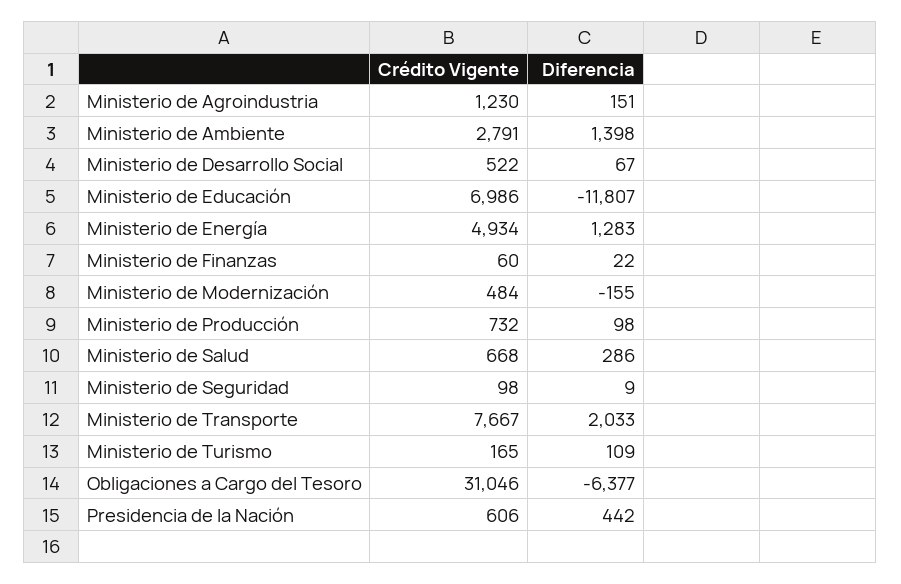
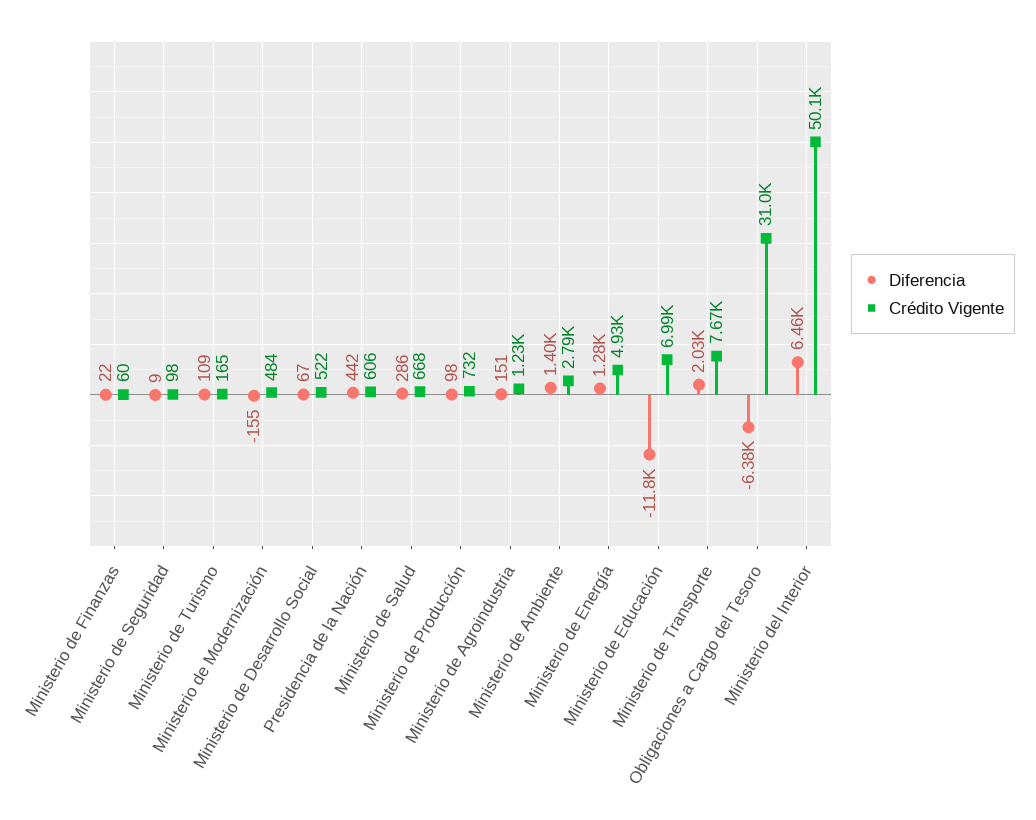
Diferencia, Ministerio del Interior: none -> 6460
Crédito Vigente, Ministerio del Interior: none -> 50100

